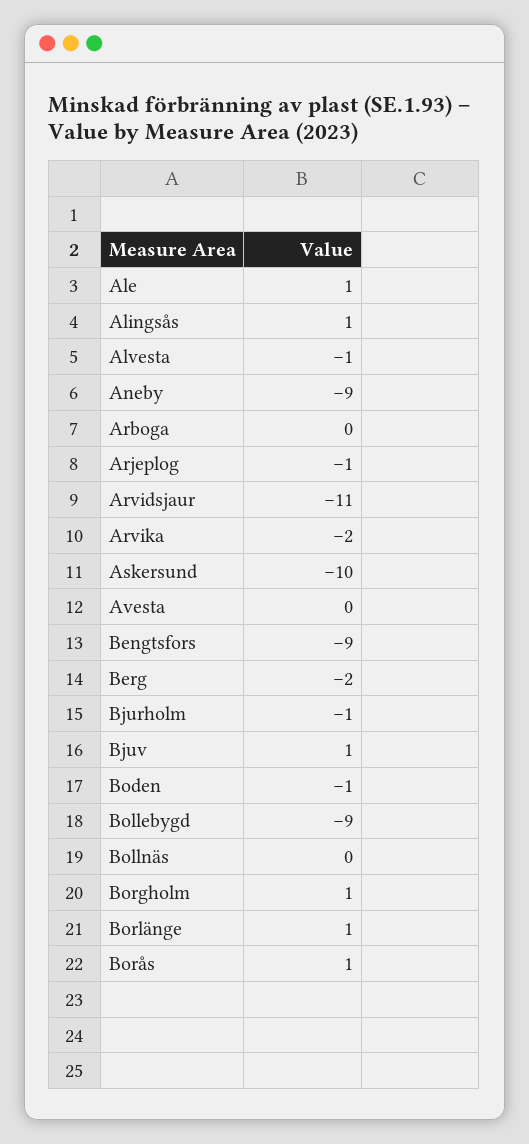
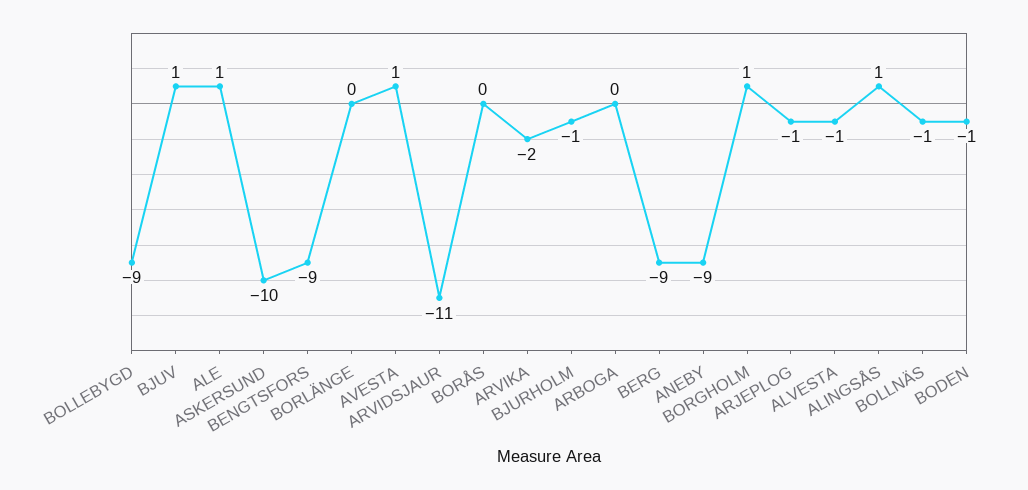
Avesta: 0 -> 1
Berg: -2 -> -9
Bollnäs: 0 -> -1
Borlänge: 1 -> 0
Borås: 1 -> 0

